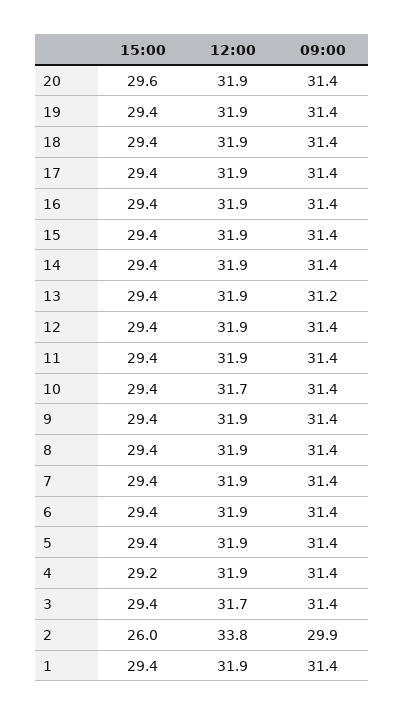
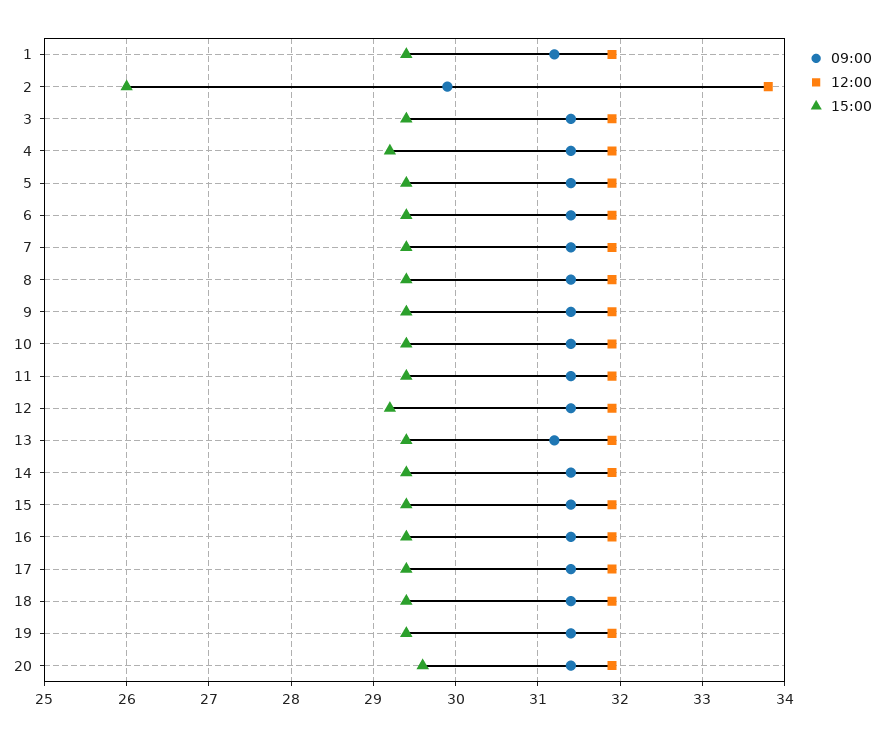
15:00, 12: 29.4 -> 29.2
12:00, 10: 31.7 -> 31.9
12:00, 3: 31.7 -> 31.9
09:00, 1: 31.4 -> 31.2

